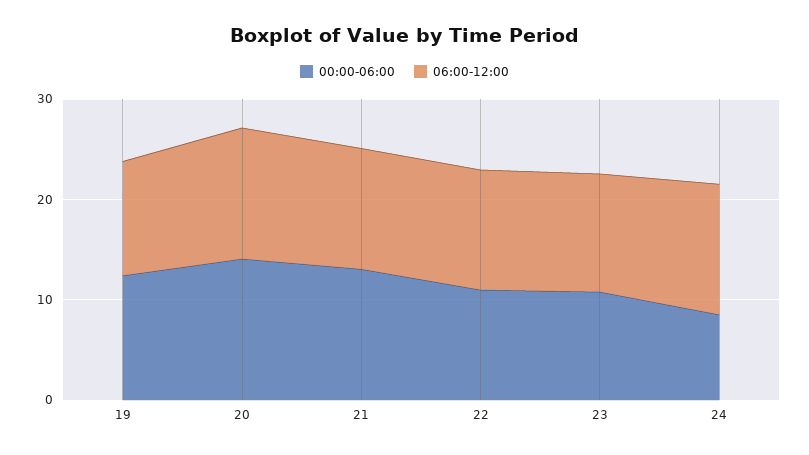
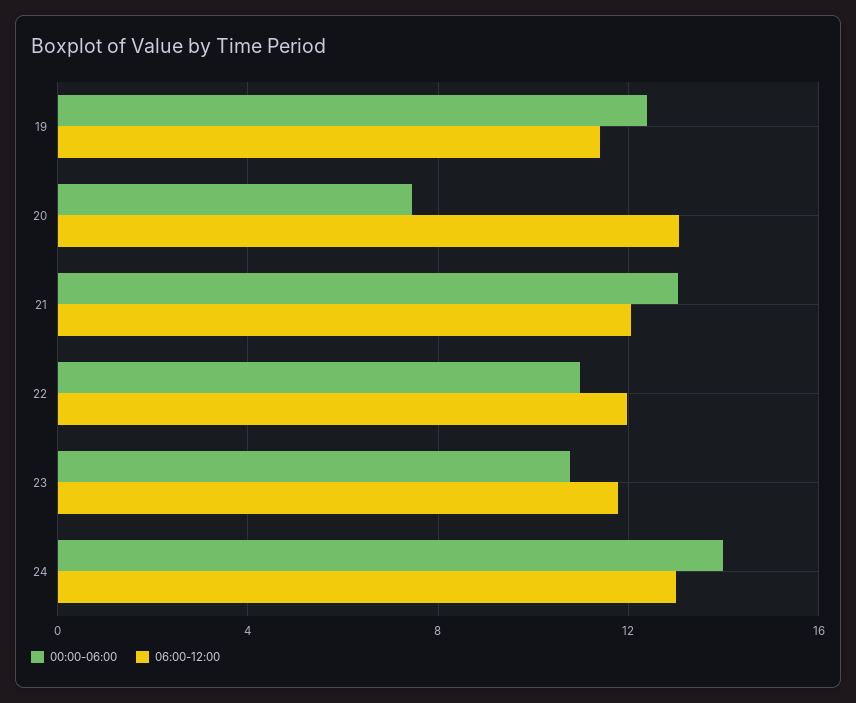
00:00-06:00, 20: 14 -> 7.5
00:00-06:00, 24: 8 -> 14

